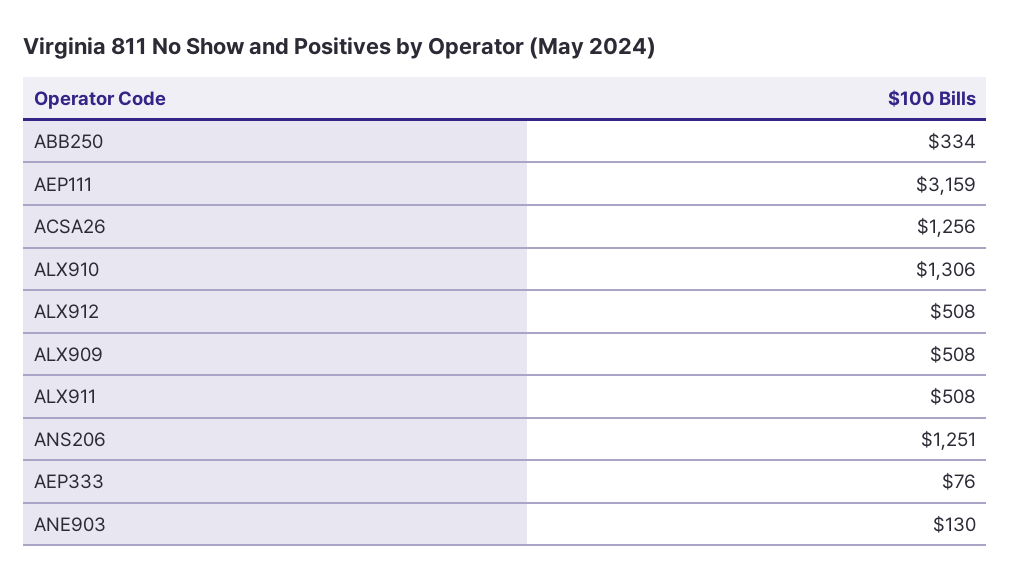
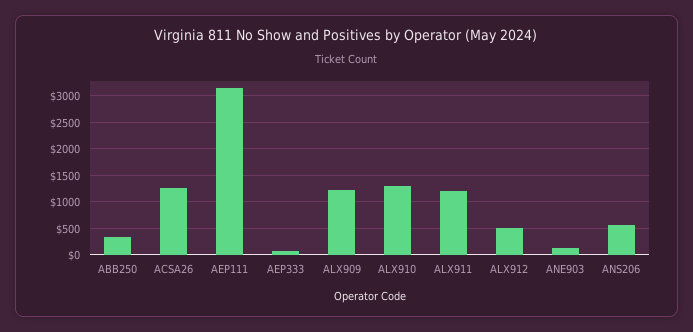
ALX909: 508 -> 1250
ALX911: 508 -> 1250
ANS206: 1251 -> 500

